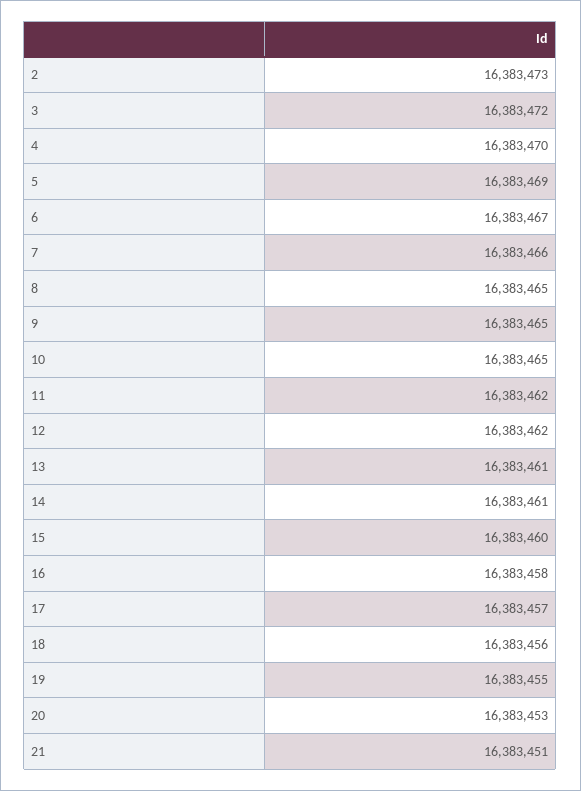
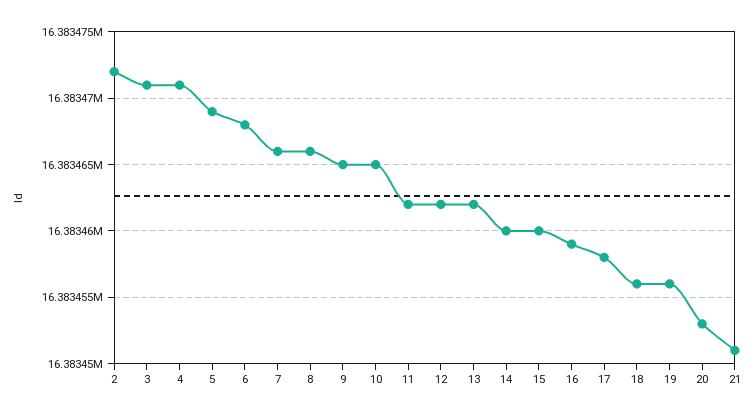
2: 16383473 -> 16383472
3: 16383472 -> 16383471
4: 16383470 -> 16383471
6: 16383467 -> 16383468
8: 16383465 -> 16383466
13: 16383461 -> 16383462
14: 16383461 -> 16383460
16: 16383458 -> 16383459
17: 16383457 -> 16383458
19: 16383455 -> 16383456

